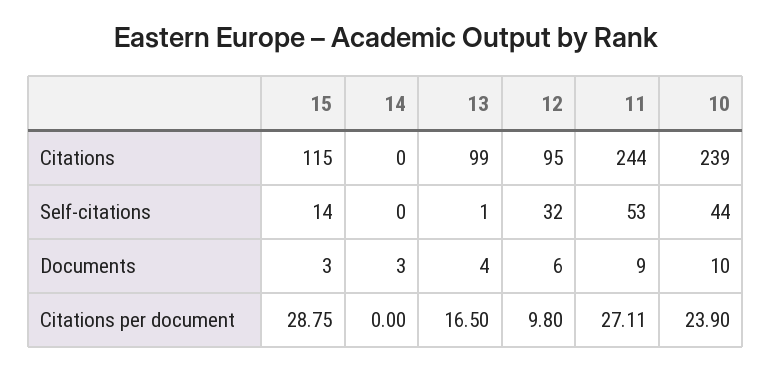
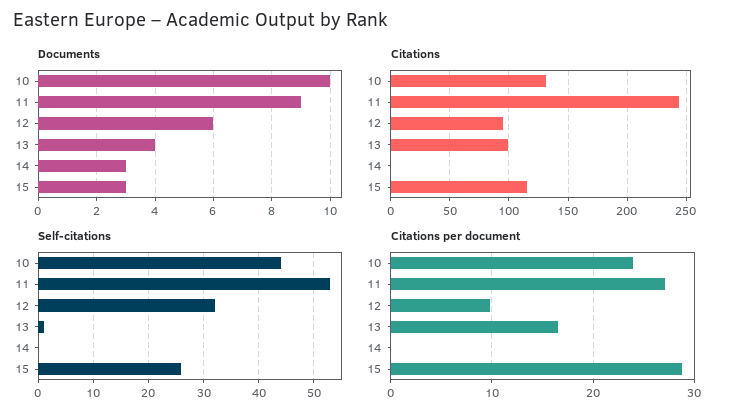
Citations, 10: 239 -> 130
Self-citations, 15: 14 -> 25

